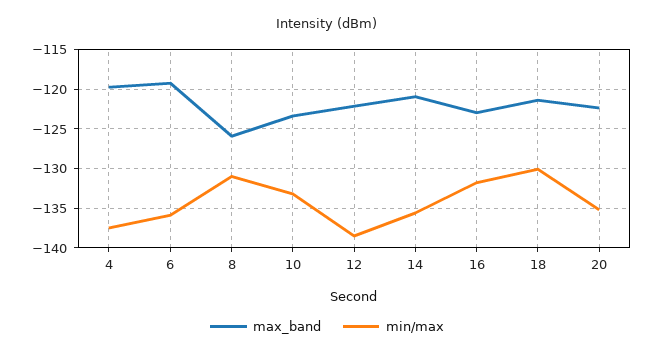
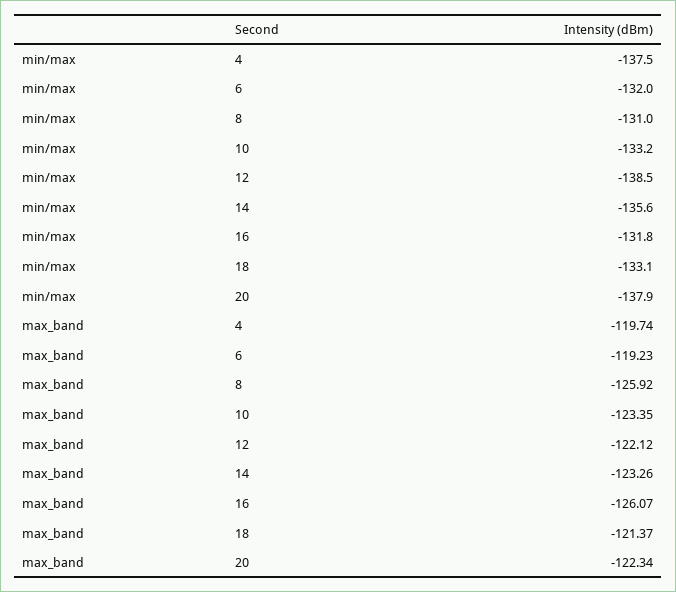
min/max, 6: -136 -> -132
max_band, 14: -121 -> -123.26
max_band, 16: -123 -> -126.07
min/max, 18: -130 -> -133.1
min/max, 20: -135 -> -137.9

